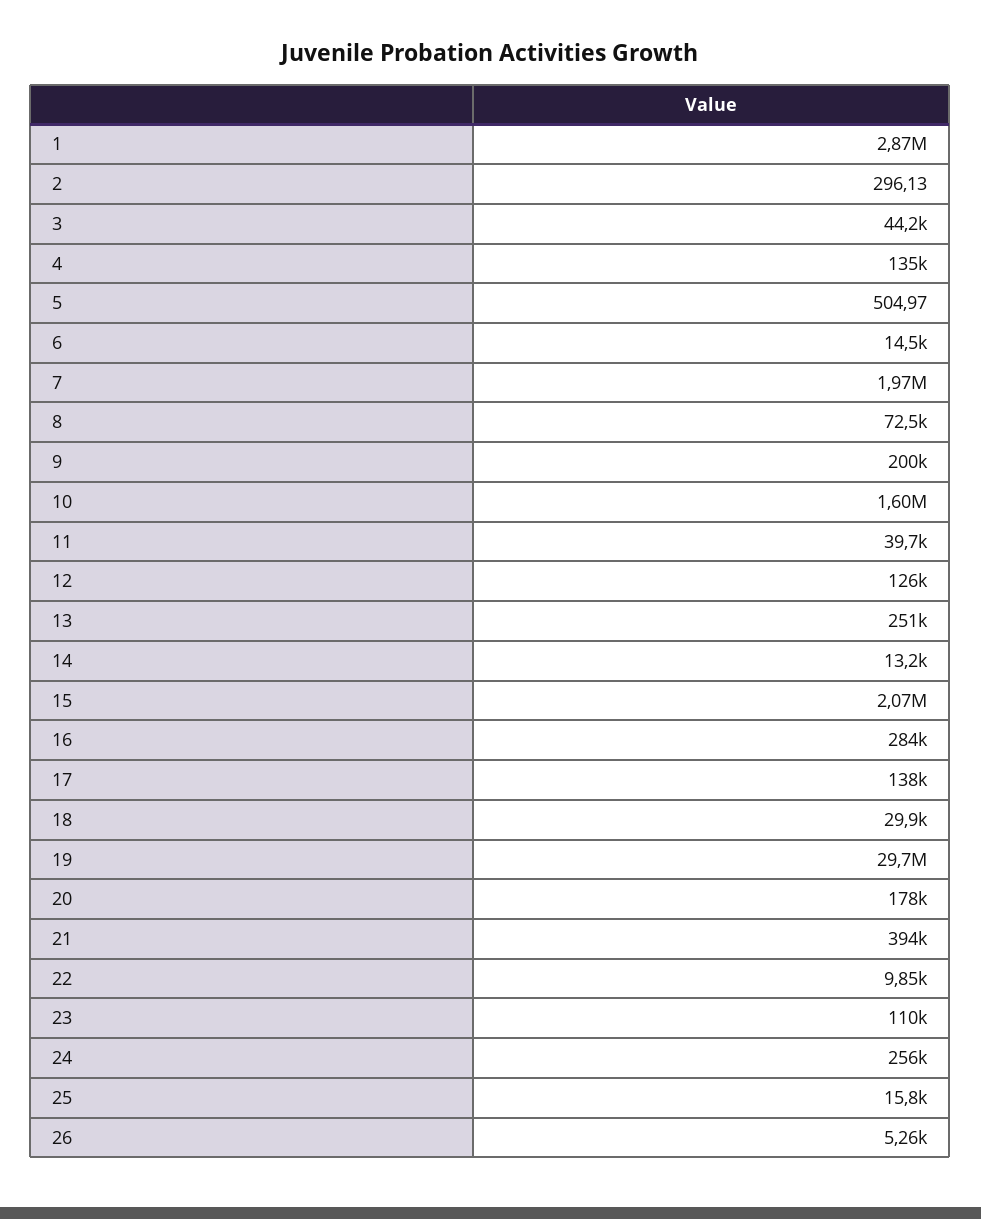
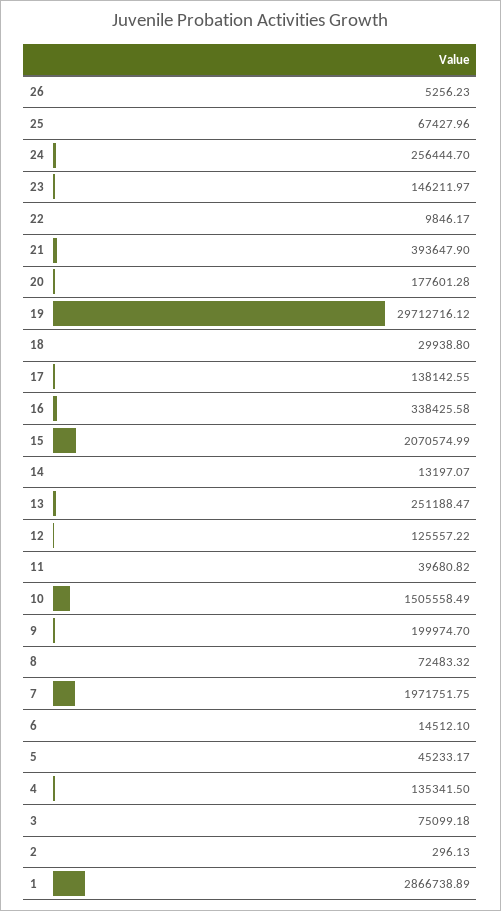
3: 44200 -> 75099.18
5: 504.97 -> 45233.17
10: 1600000 -> 1505558.49
16: 284000 -> 338425.58
23: 110000 -> 146211.97
25: 15800 -> 67427.96

